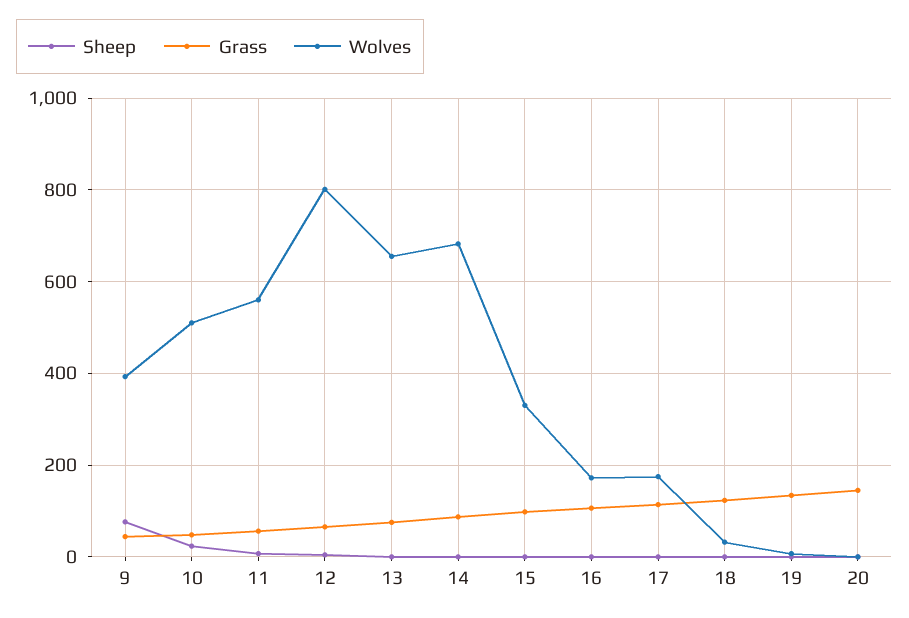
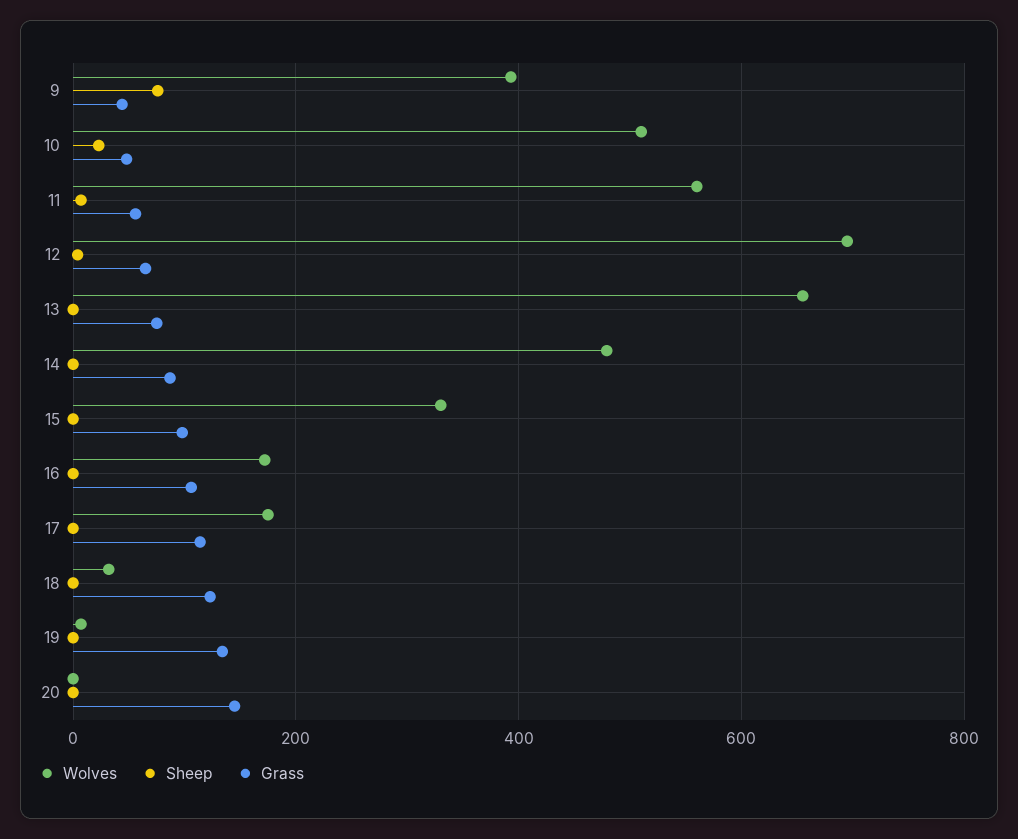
Wolves, 12: 800 -> 700
Wolves, 14: 680 -> 480

